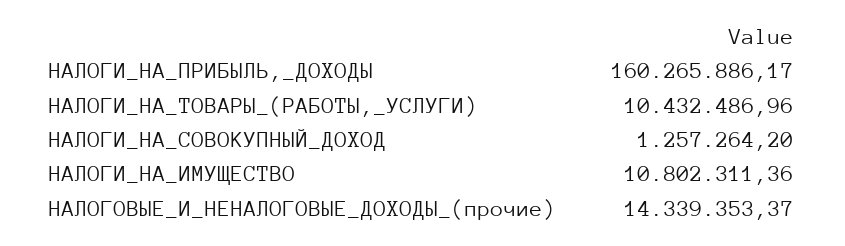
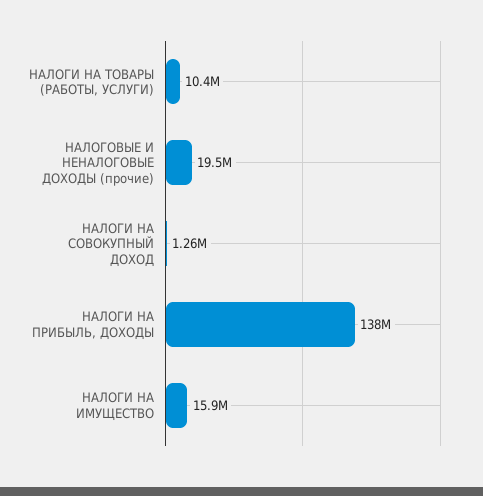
НАЛОГИ_НА_ПРИБЫЛЬ,_ДОХОДЫ: 160265886.17 -> 138000000
НАЛОГИ_НА_ИМУЩЕСТВО: 10802311.36 -> 15900000
НАЛОГОВЫЕ_И_НЕНАЛОГОВЫЕ_ДОХОДЫ_(прочие): 14339353.37 -> 19500000

